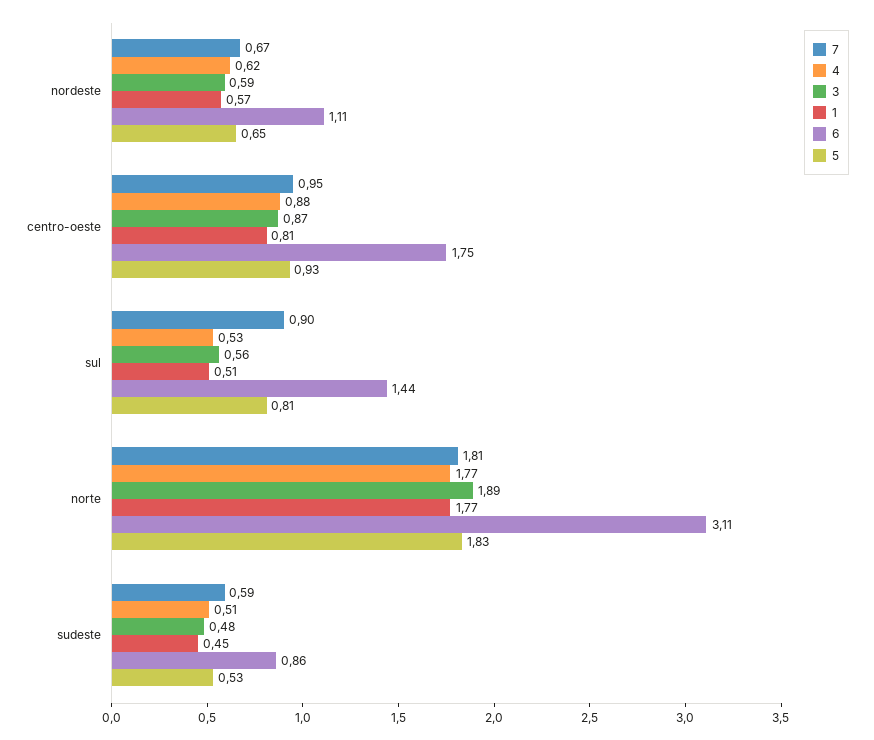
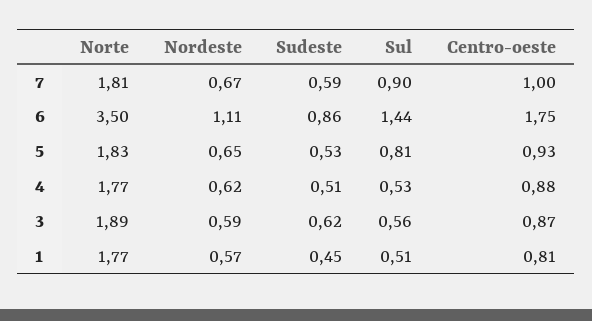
7, centro-oeste: 0.95 -> 1
6, norte: 3.11 -> 3.5
3, sudeste: 0.48 -> 0.62

